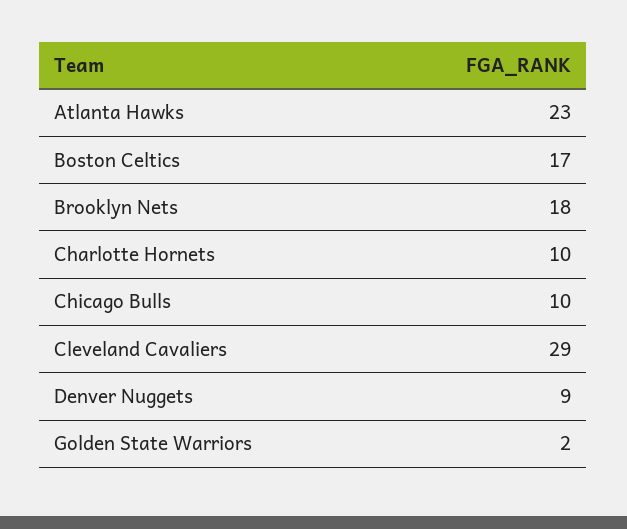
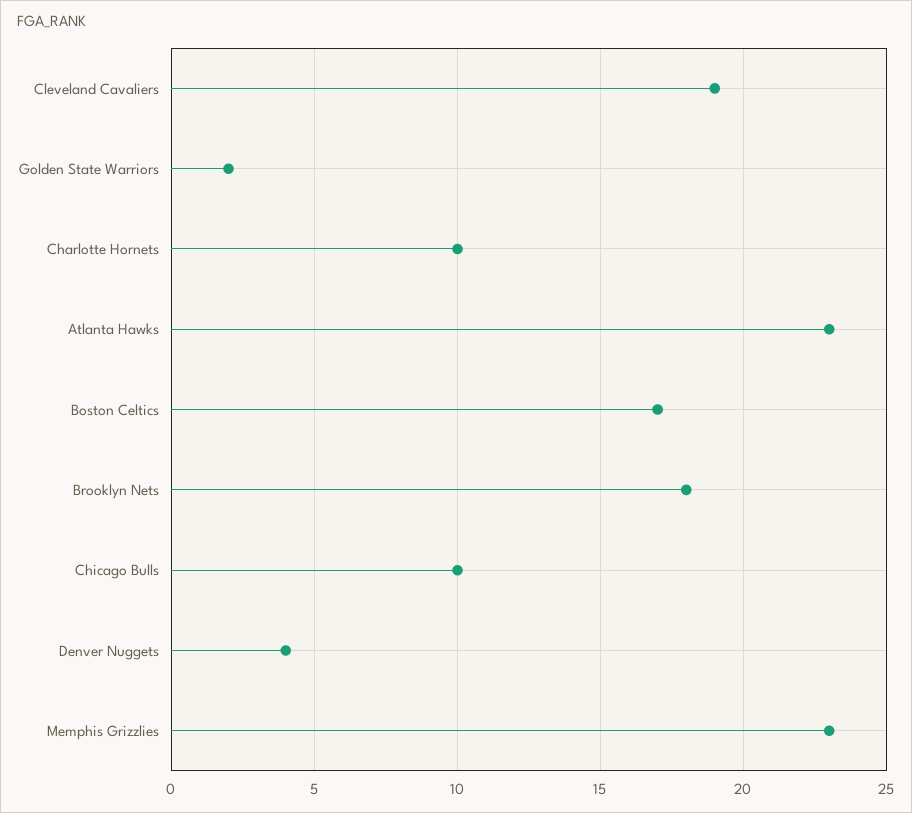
Cleveland Cavaliers: 29 -> 19
Denver Nuggets: 9 -> 4
Memphis Grizzlies: none -> 23

